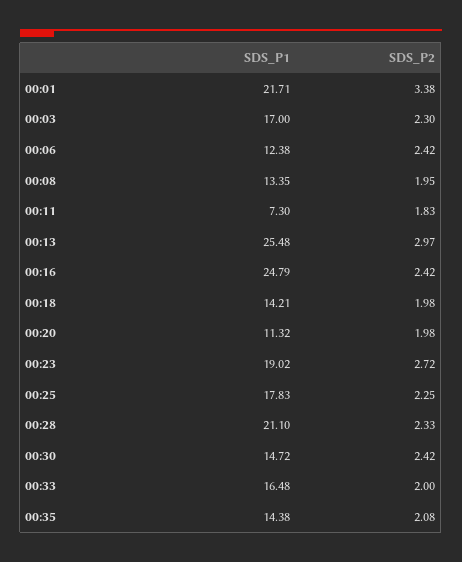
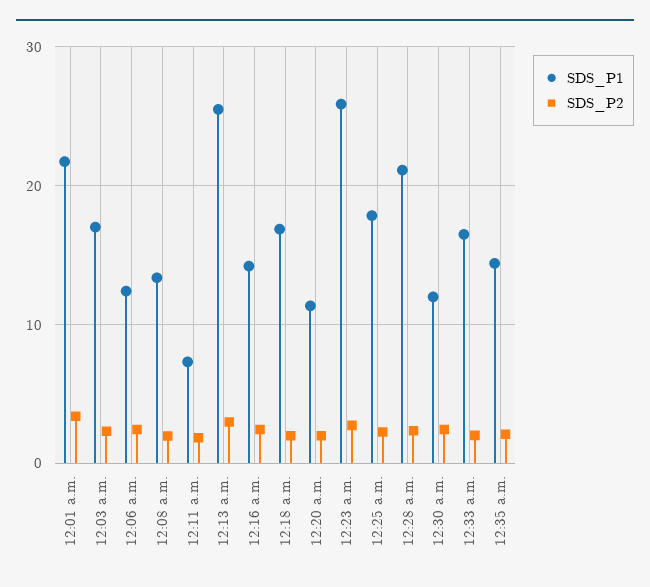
SDS_P1, 00:16: 24.79 -> 14
SDS_P1, 00:18: 14.21 -> 17
SDS_P1, 00:23: 19.02 -> 26
SDS_P1, 00:30: 14.72 -> 12

